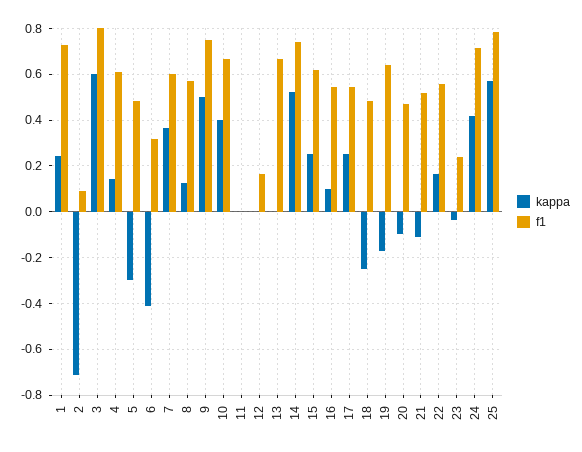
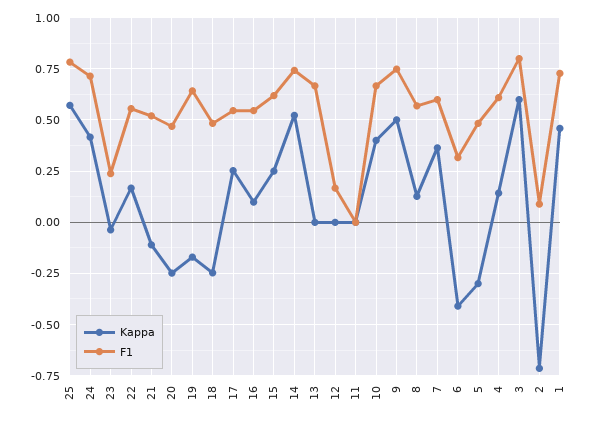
kappa, 1: 0.25 -> 0.45
kappa, 20: -0.1 -> -0.25

